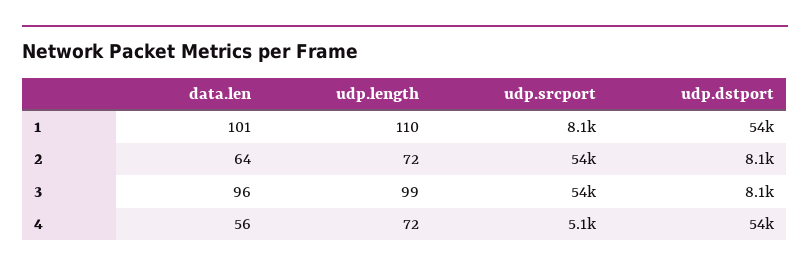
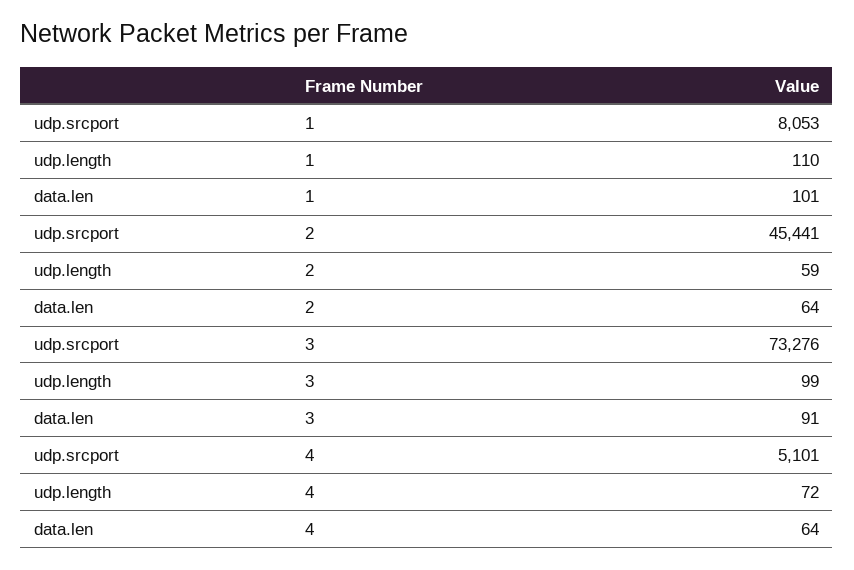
udp.dstport, 1: 54000 -> none
udp.length, 2: 72 -> 59
udp.srcport, 2: 54000 -> 45441
udp.dstport, 2: 8100 -> none
data.len, 3: 96 -> 91
udp.srcport, 3: 54000 -> 73276
udp.dstport, 3: 8100 -> none
data.len, 4: 56 -> 64
udp.dstport, 4: 54000 -> none

